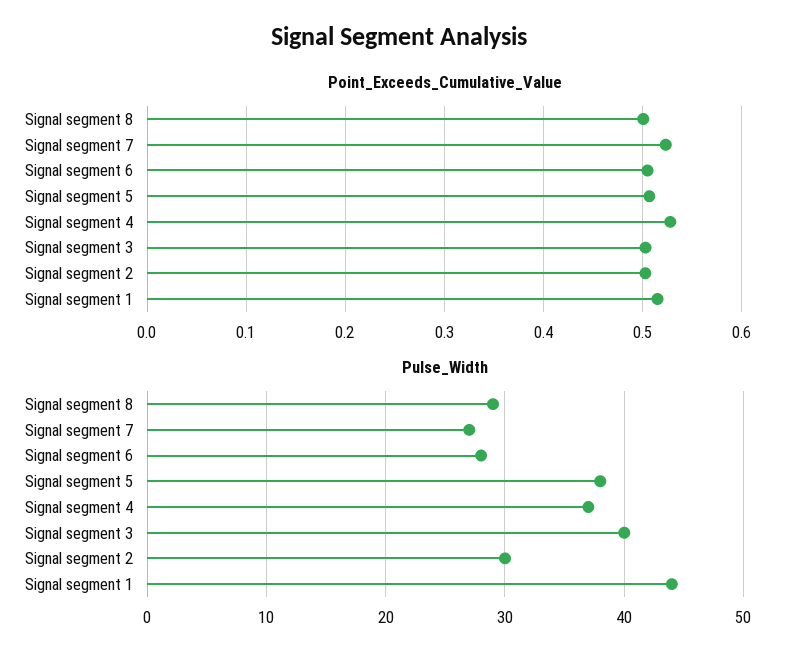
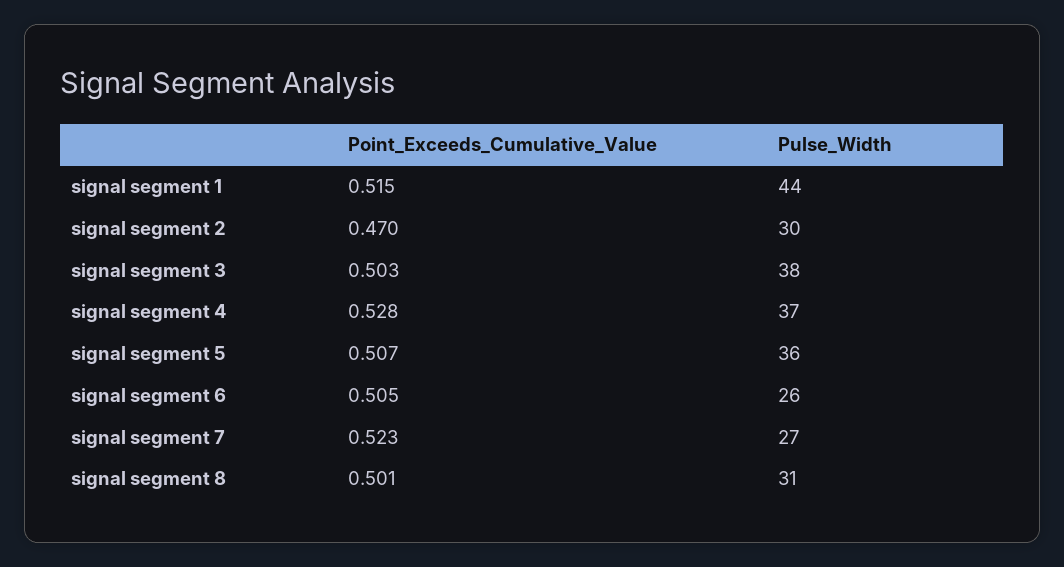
Point_Exceeds_Cumulative_Value, Signal segment 2: 0.5 -> 0.47
Pulse_Width, Signal segment 8: 29 -> 31
Pulse_Width, Signal segment 6: 28 -> 26
Pulse_Width, Signal segment 5: 38 -> 36
Pulse_Width, Signal segment 3: 40 -> 38

